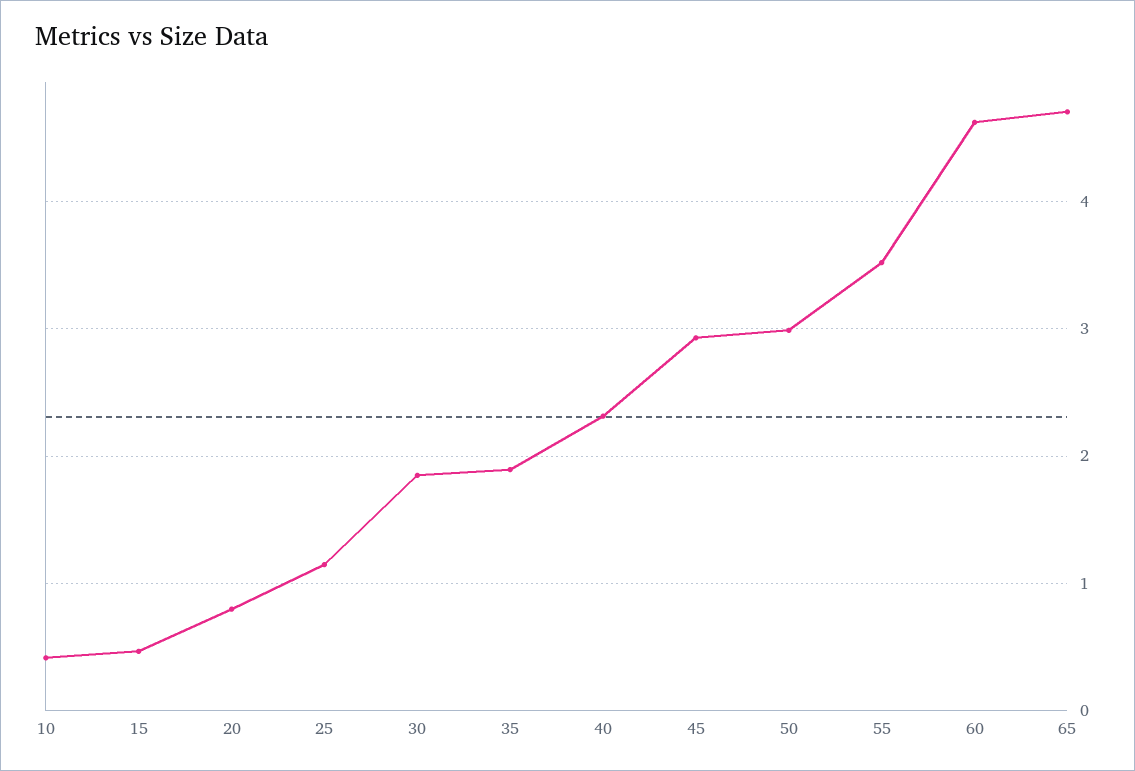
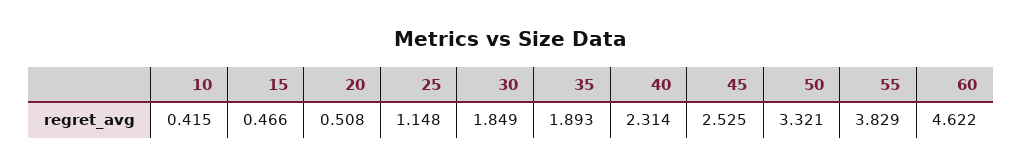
20: 0.8 -> 0.508
45: 2.9 -> 2.525
50: 3 -> 3.321
55: 3.5 -> 3.829
65: 4.7 -> none

